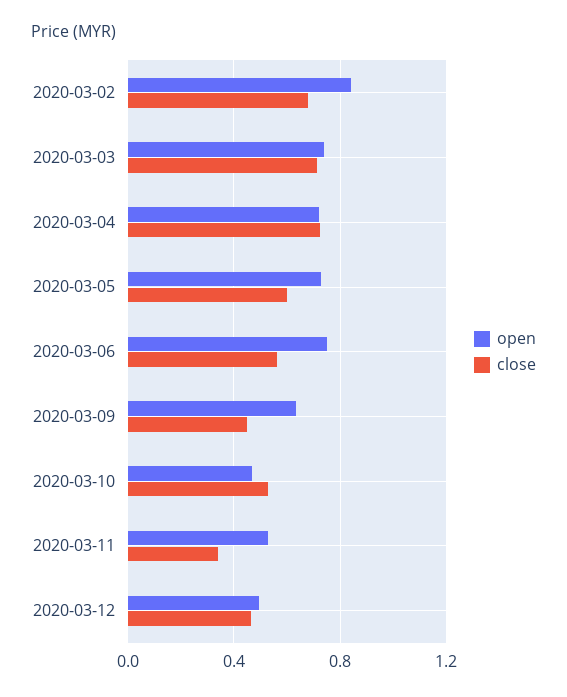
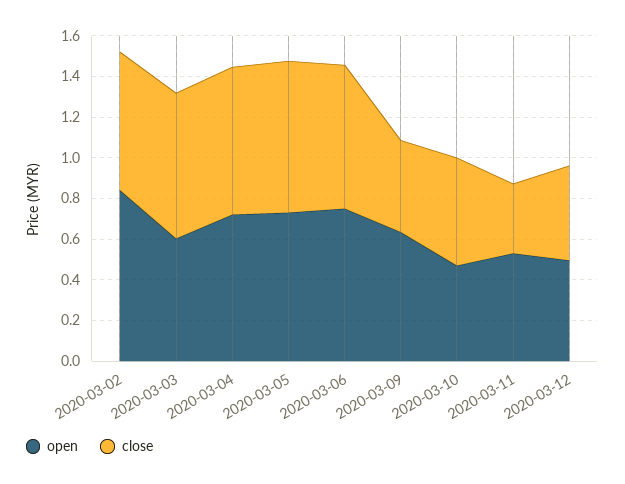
open, 2020-03-03: 0.75 -> 0.6
close, 2020-03-05: 0.6 -> 0.75
close, 2020-03-06: 0.55 -> 0.7

